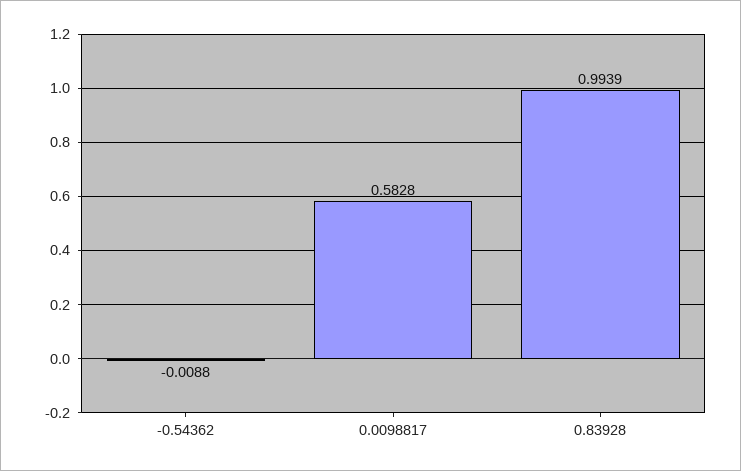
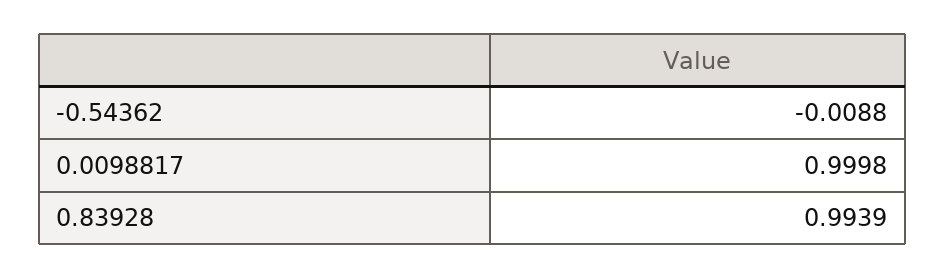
0.0098817: 0.5828 -> 0.9998

